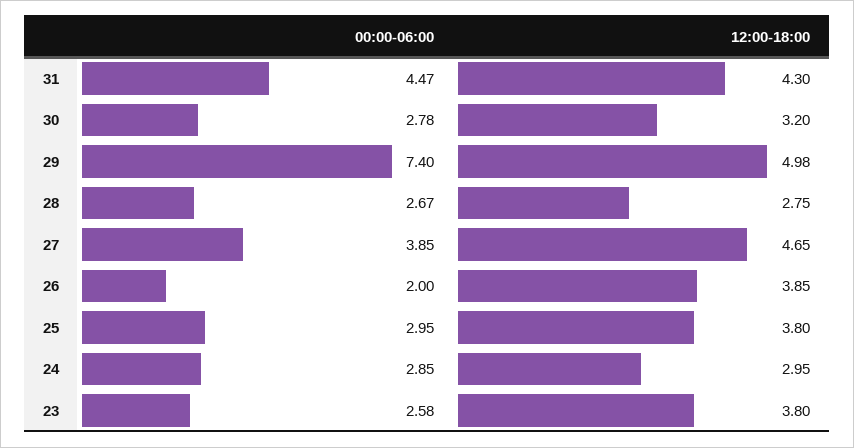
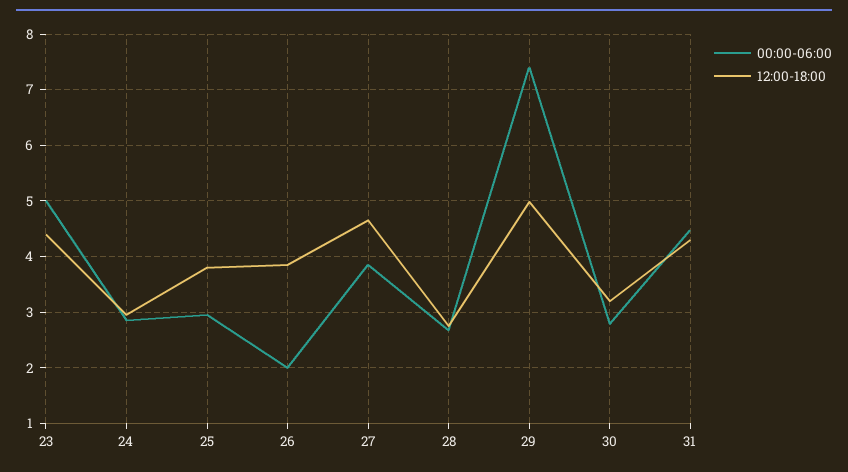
00:00-06:00, 23: 2.58 -> 5
12:00-18:00, 23: 3.8 -> 4.4

